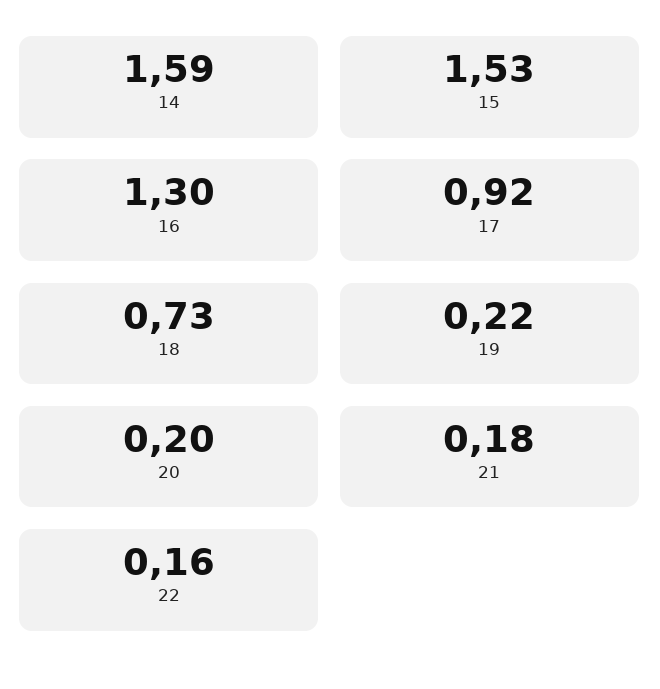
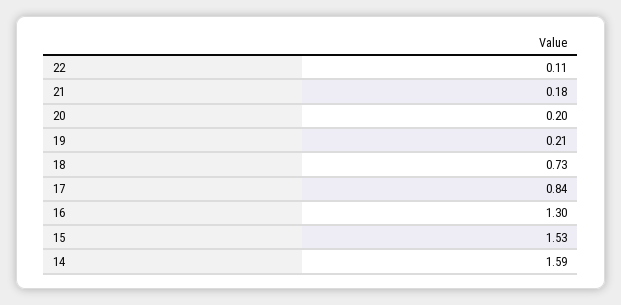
17: 0.92 -> 0.84
19: 0.22 -> 0.21
22: 0.16 -> 0.11

